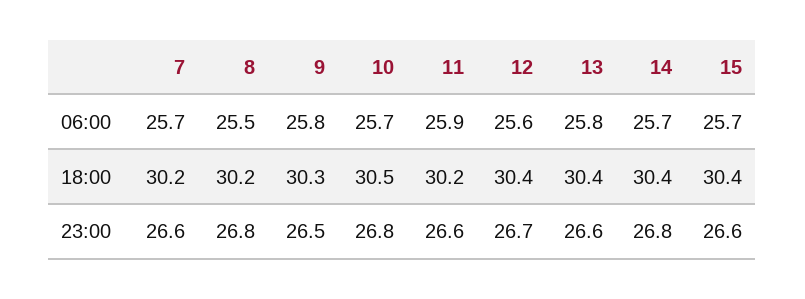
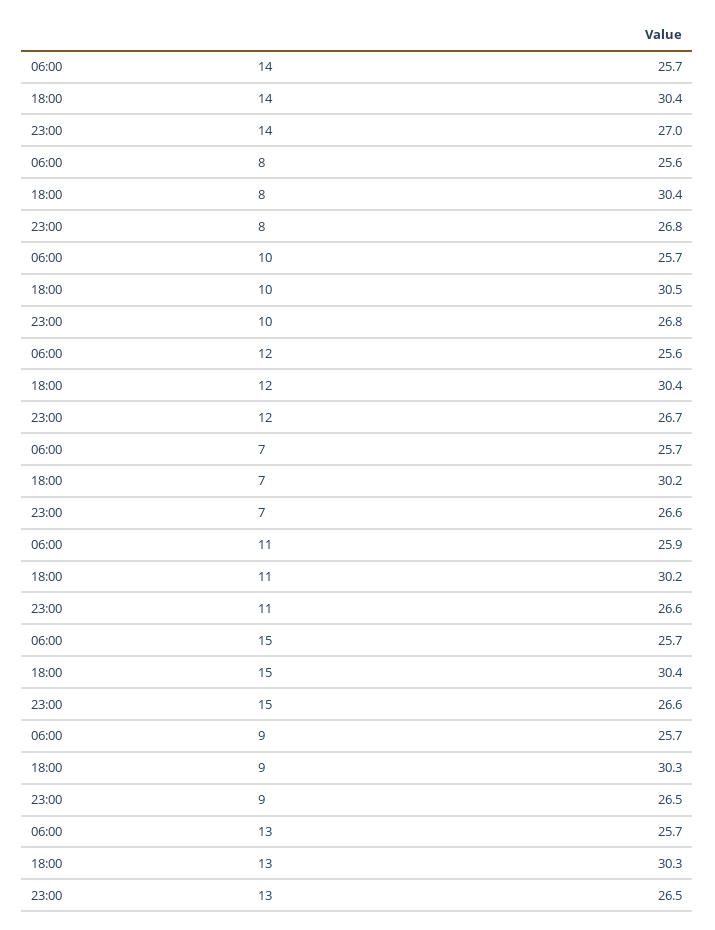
8, 06:00: 25.5 -> 25.6
9, 06:00: 25.8 -> 25.7
13, 06:00: 25.8 -> 25.7
8, 18:00: 30.2 -> 30.4
13, 18:00: 30.4 -> 30.3
13, 23:00: 26.6 -> 26.5
14, 23:00: 26.8 -> 27

